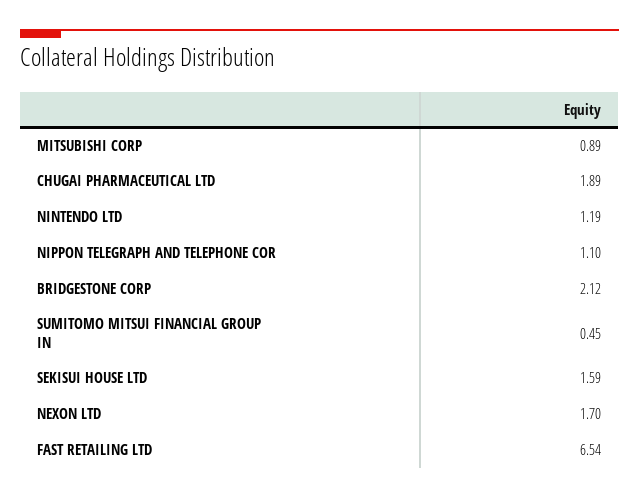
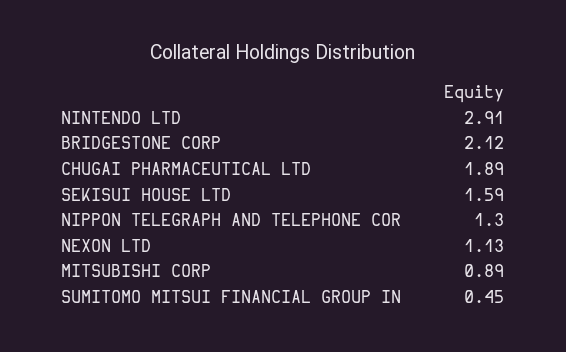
NINTENDO LTD: 1.19 -> 2.91
NIPPON TELEGRAPH AND TELEPHONE COR: 1.1 -> 1.3
NEXON LTD: 1.7 -> 1.13
FAST RETAILING LTD: 6.54 -> none

